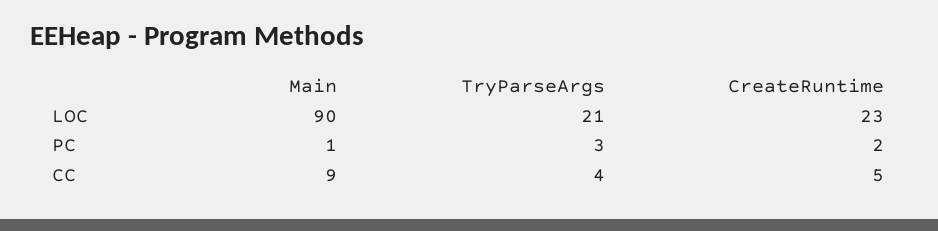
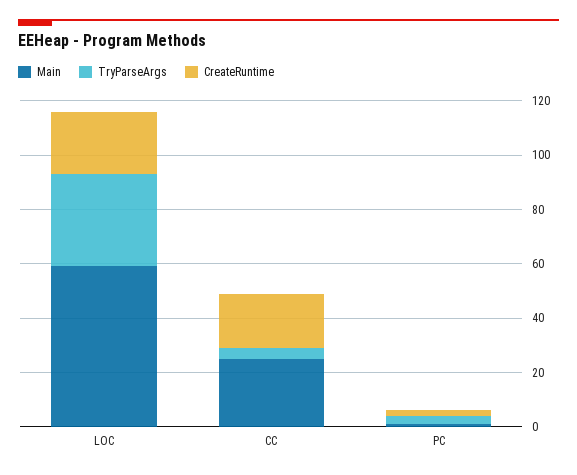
Main, LOC: 90 -> 60
TryParseArgs, LOC: 21 -> 35
Main, CC: 9 -> 25
CreateRuntime, CC: 5 -> 20

